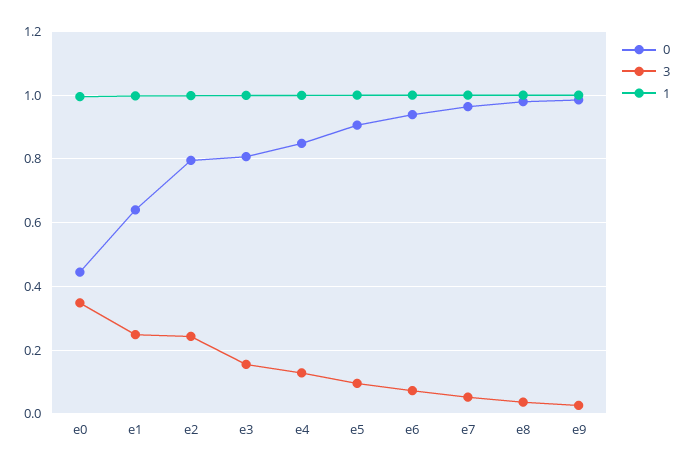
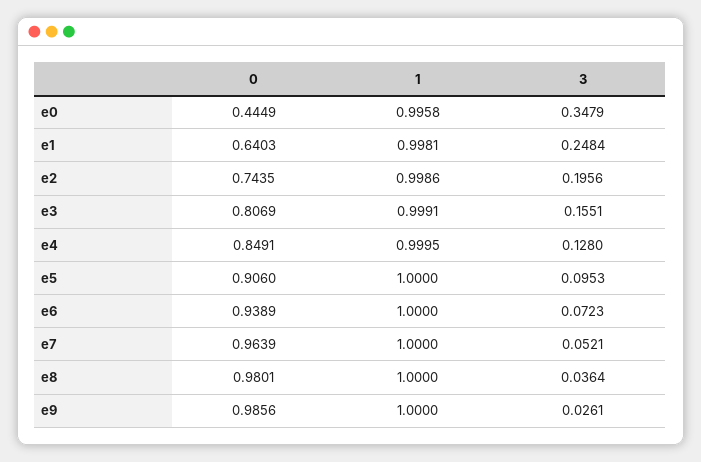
0, e2: 0.8 -> 0.7435
3, e2: 0.24 -> 0.1956

